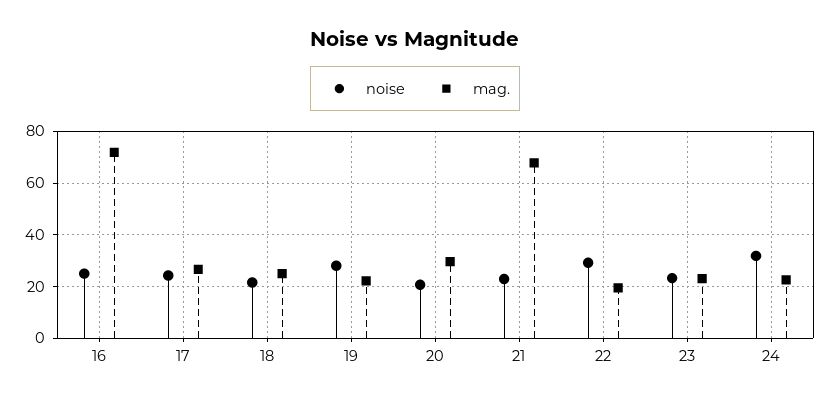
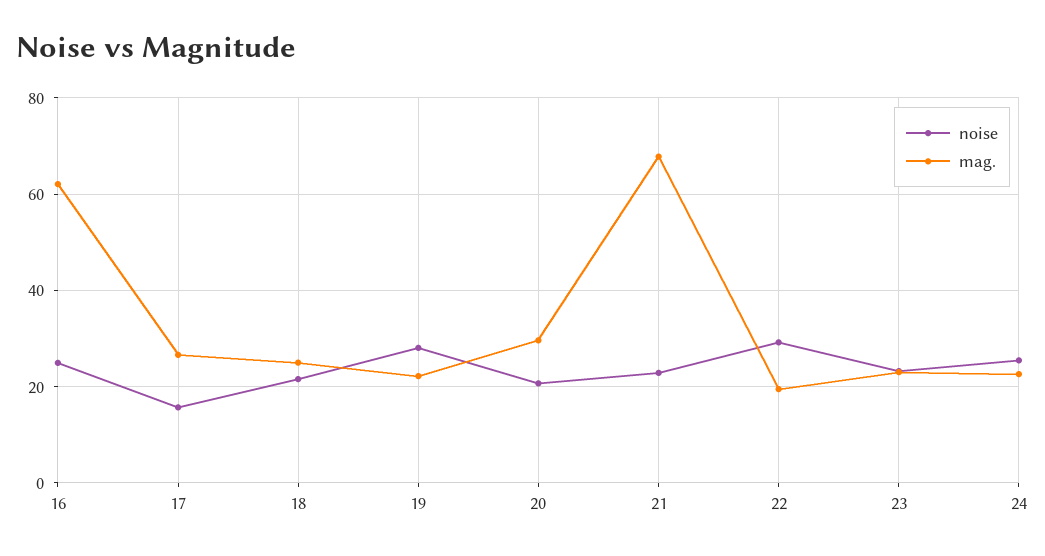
mag., 16: 72.5 -> 62
noise, 17: 25 -> 16
noise, 24: 32.5 -> 26

